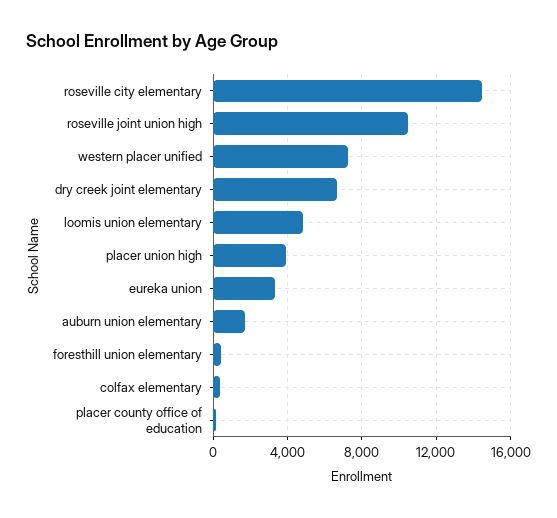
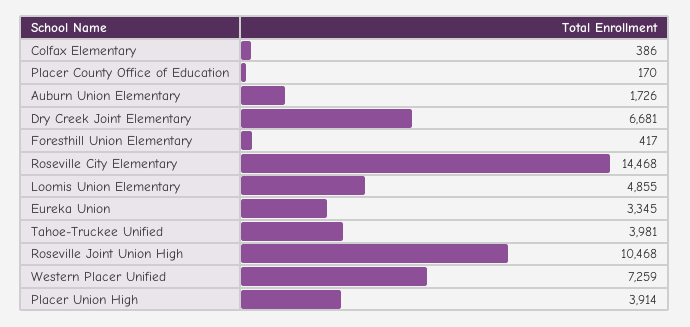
Tahoe-Truckee Unified: none -> 3981

